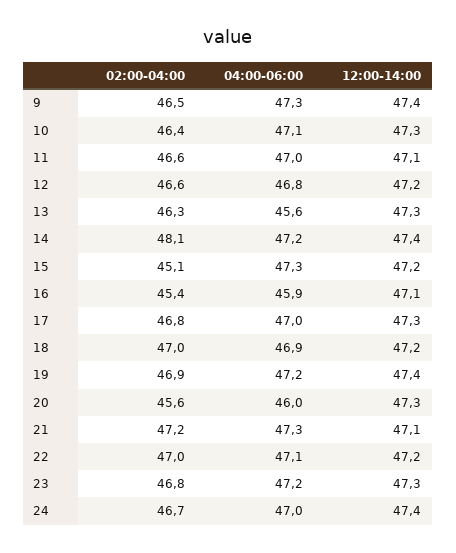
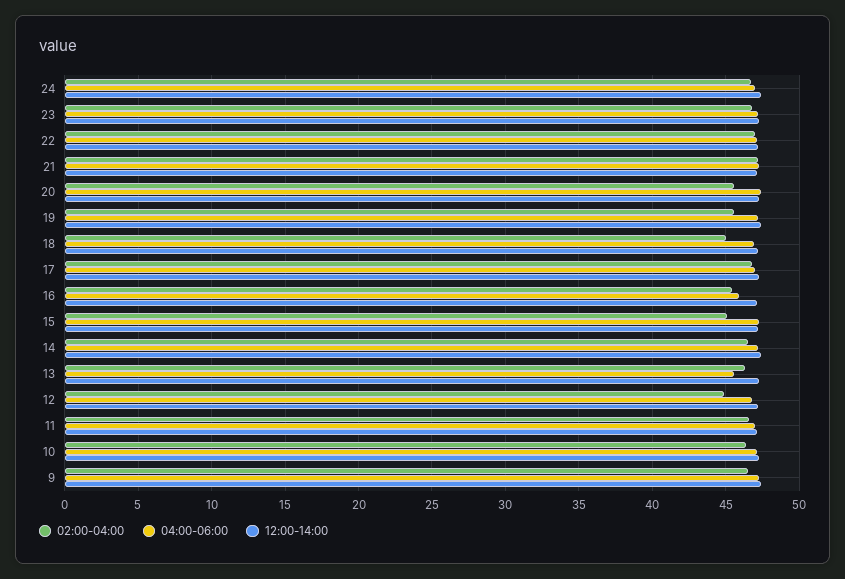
02:00-04:00, 12: 46.6 -> 45
02:00-04:00, 14: 48.1 -> 46.5
02:00-04:00, 18: 47 -> 45
02:00-04:00, 19: 46.9 -> 45.5
04:00-06:00, 20: 46 -> 47.5

